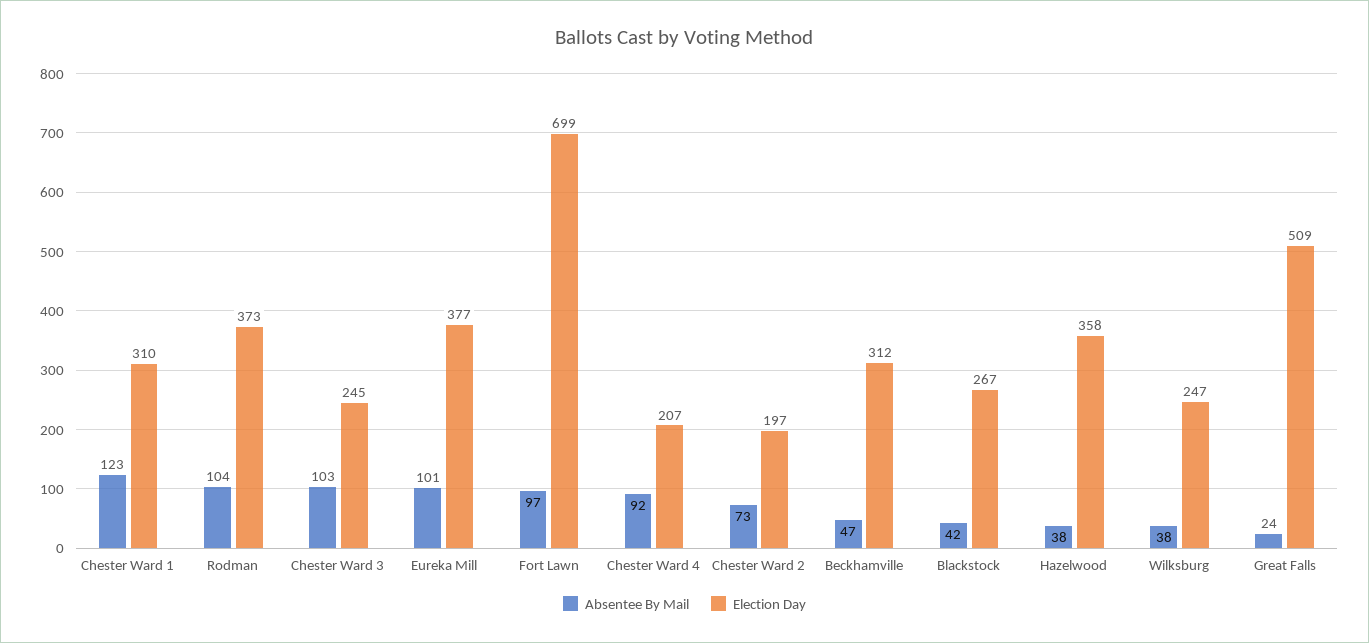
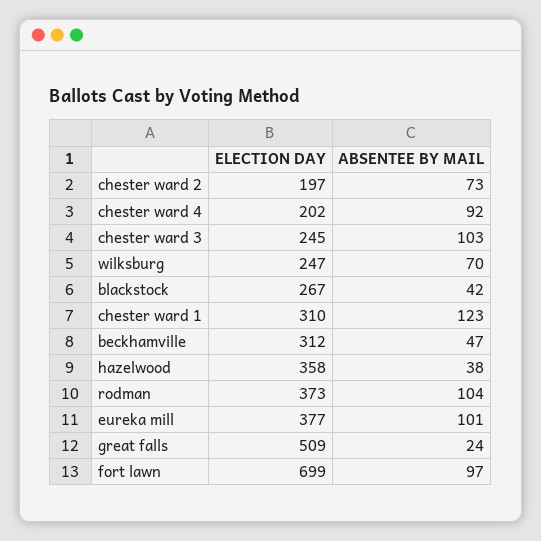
Election Day, Chester Ward 4: 207 -> 202
Absentee By Mail, Wilksburg: 38 -> 70

